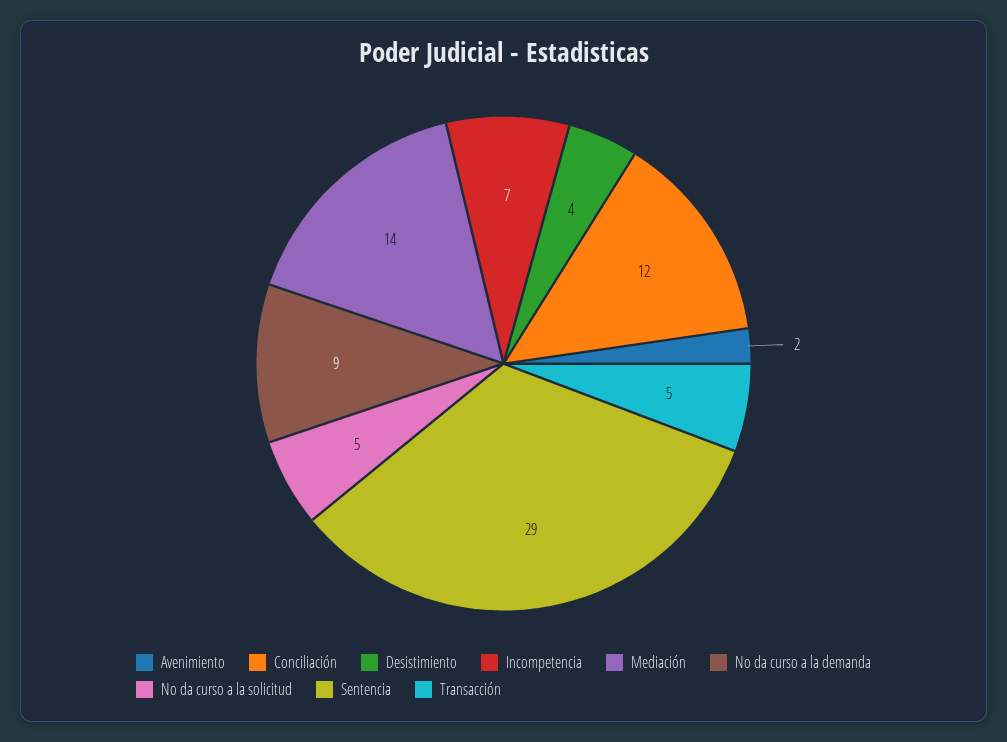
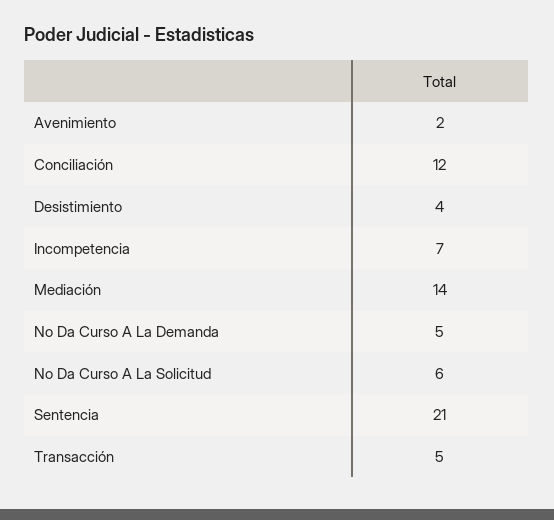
No da curso a la demanda: 9 -> 5
No da curso a la solicitud: 5 -> 6
Sentencia: 29 -> 21

